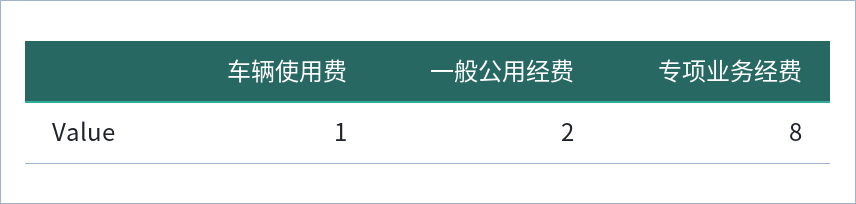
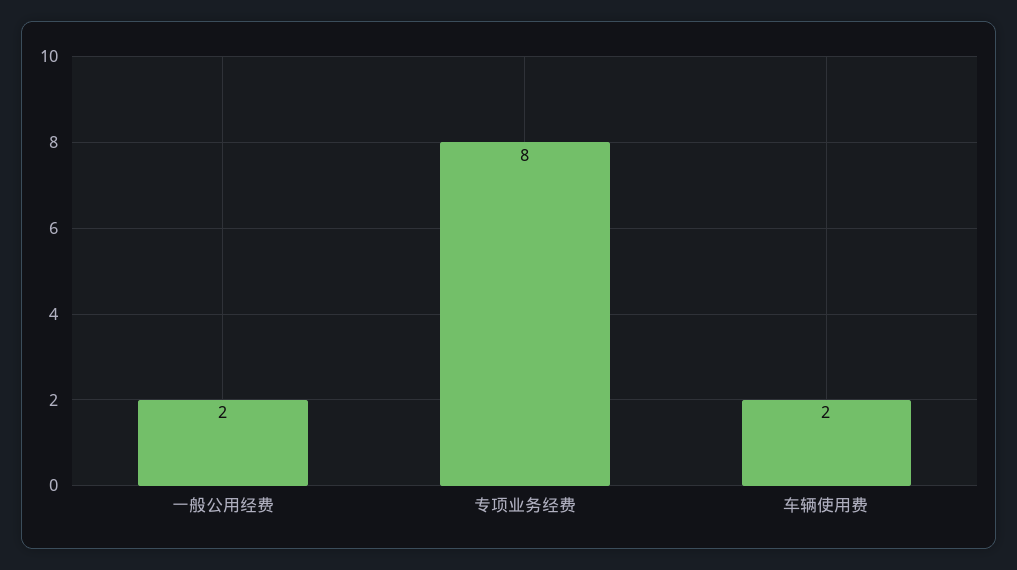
车辆使用费: 1 -> 2

